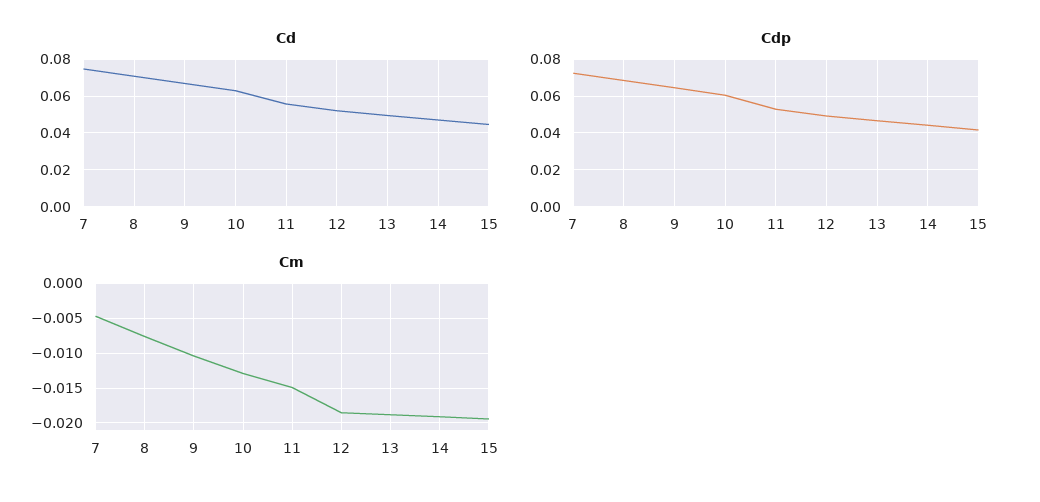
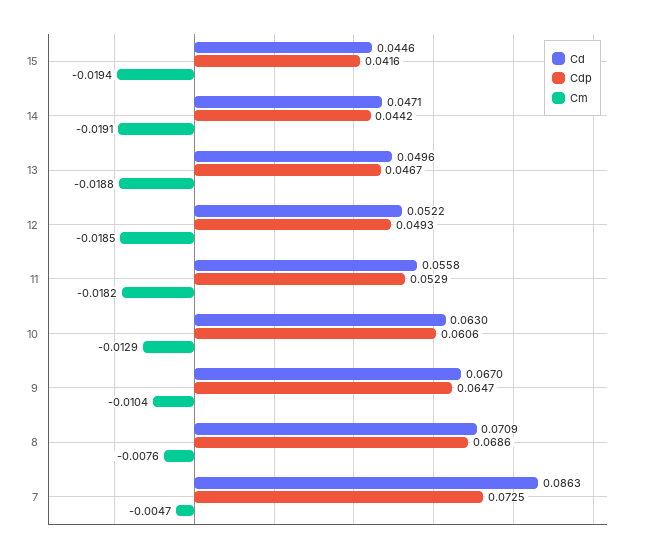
Cd, 7: 0.075 -> 0.0863
Cm, 11: -0.015 -> -0.0182

